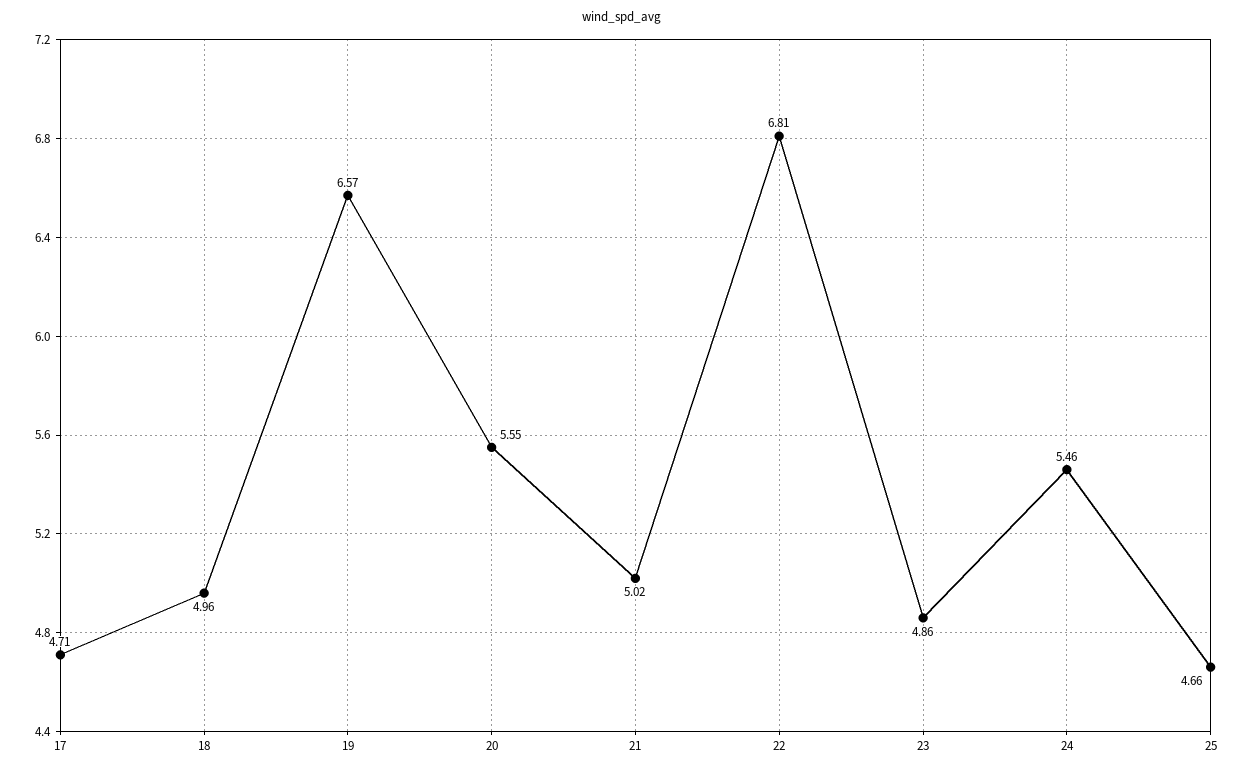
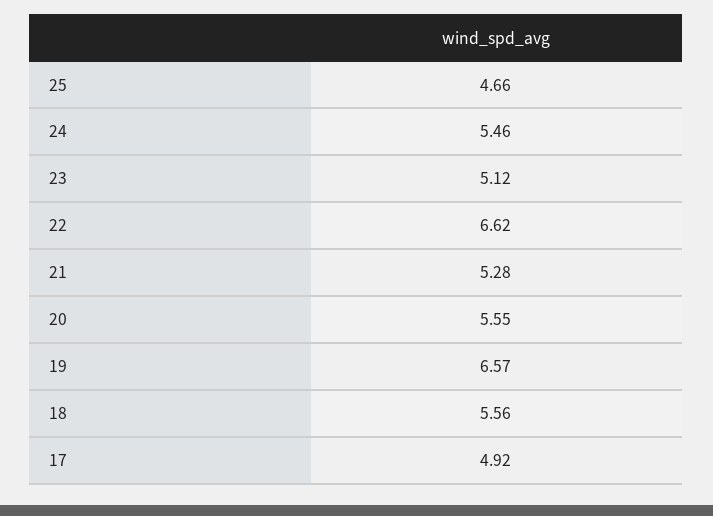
17: 4.71 -> 4.92
18: 4.96 -> 5.56
21: 5.02 -> 5.28
22: 6.81 -> 6.62
23: 4.86 -> 5.12

